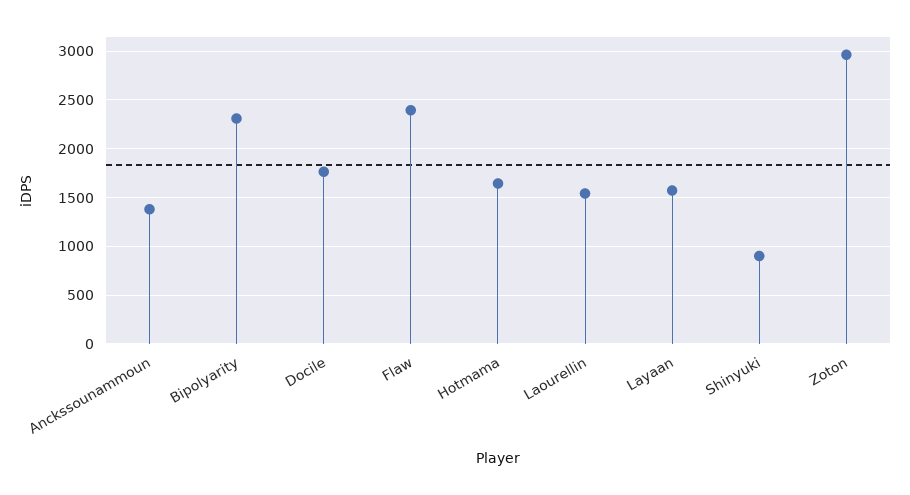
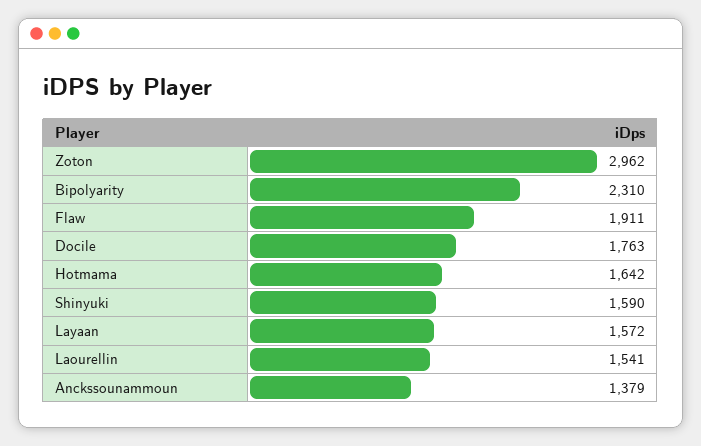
Flaw: 2400 -> 1911
Shinyuki: 900 -> 1590

